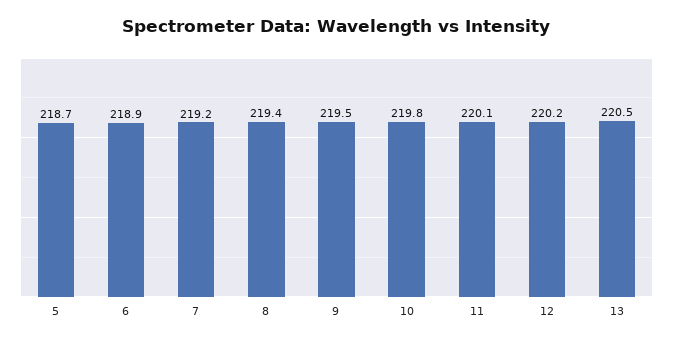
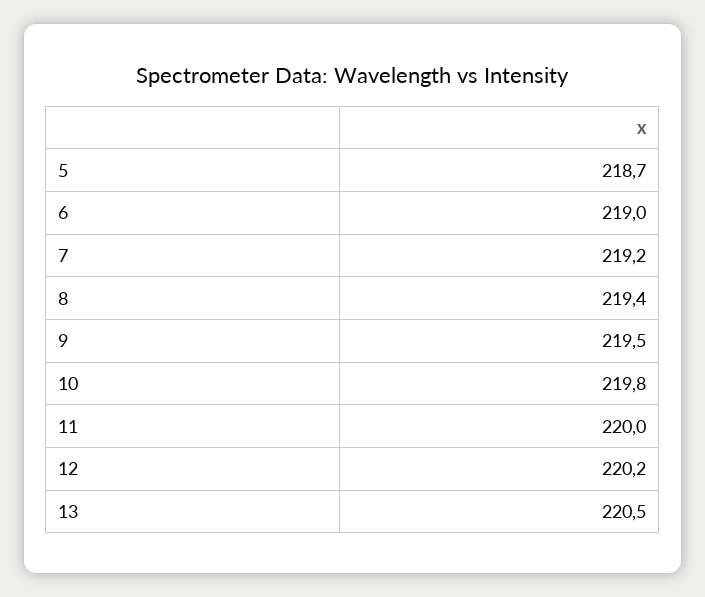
6: 218.9 -> 219
11: 220.1 -> 220

